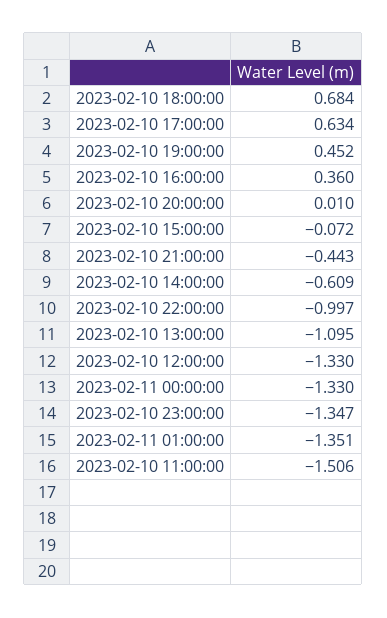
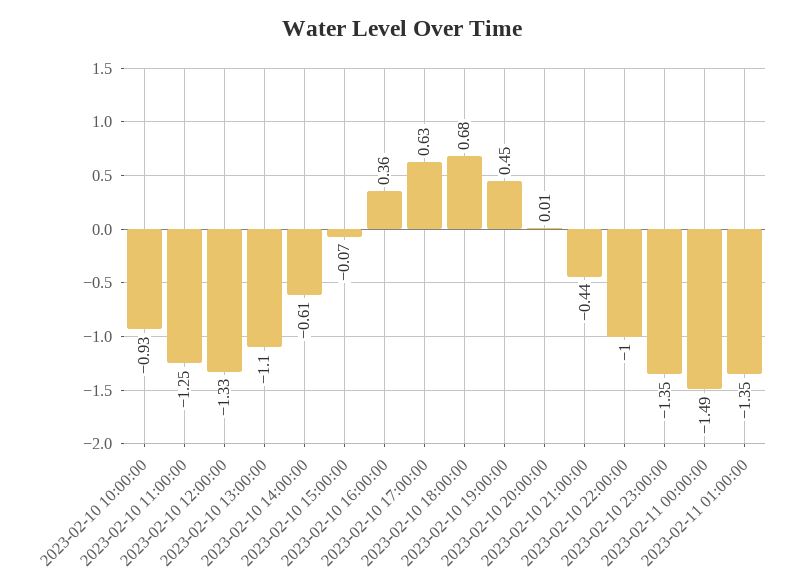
2023-02-11 00:00:00: -1.33 -> -1.49
2023-02-10 11:00:00: -1.506 -> -1.25
2023-02-10 10:00:00: none -> -0.93

